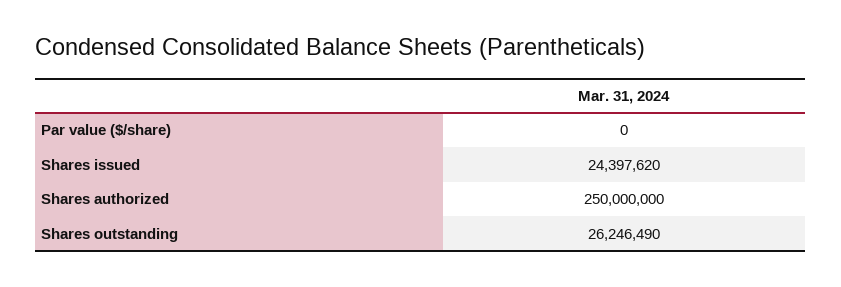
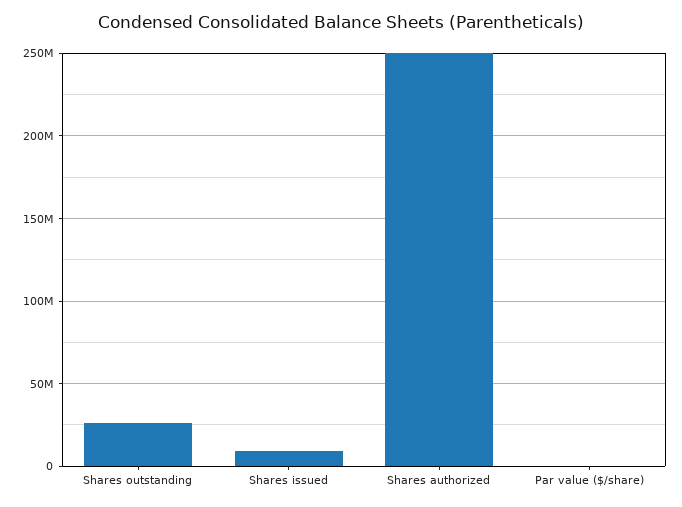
Shares issued: 24397620 -> 10000000

